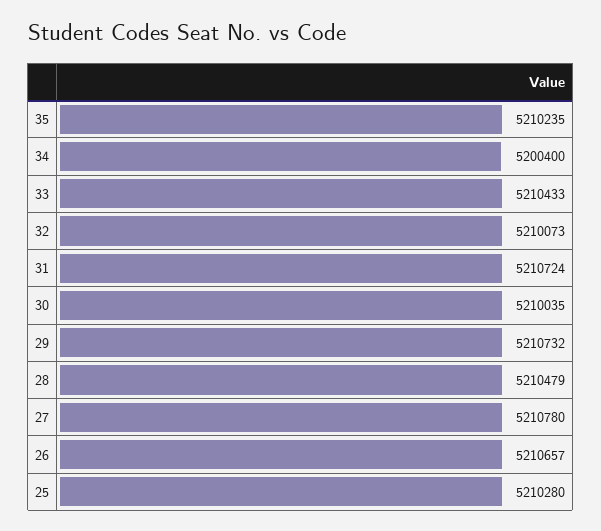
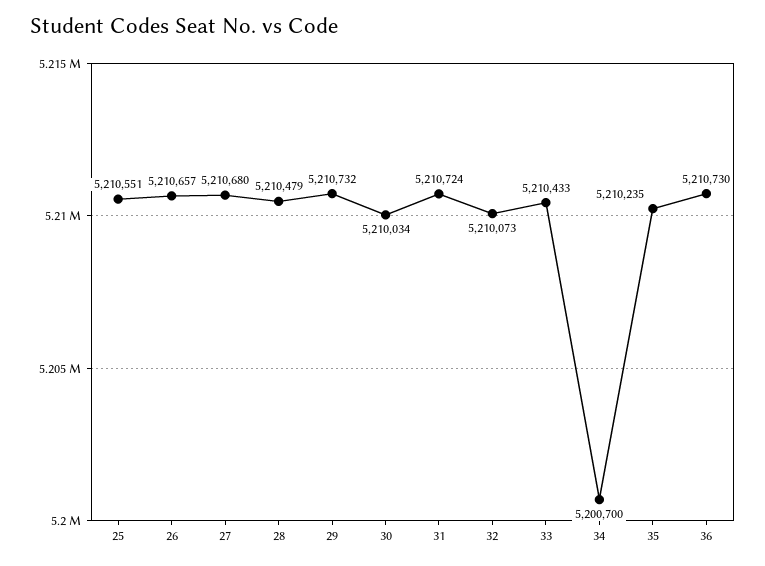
34: 5200400 -> 5200700
30: 5210035 -> 5210034
27: 5210780 -> 5210680
25: 5210280 -> 5210551
36: none -> 5210730

